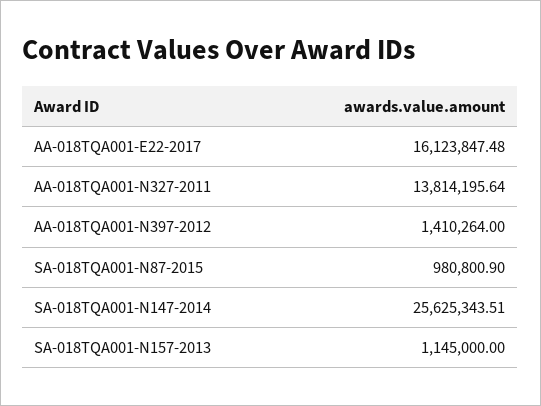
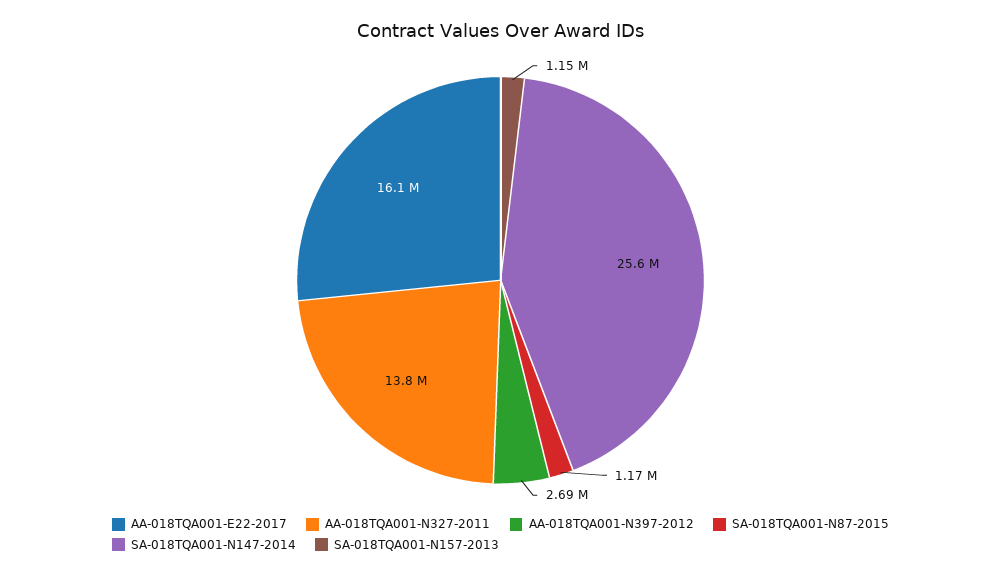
AA-018TQA001-N397-2012: 1410264 -> 2690000
SA-018TQA001-N87-2015: 980800.9 -> 1170000

